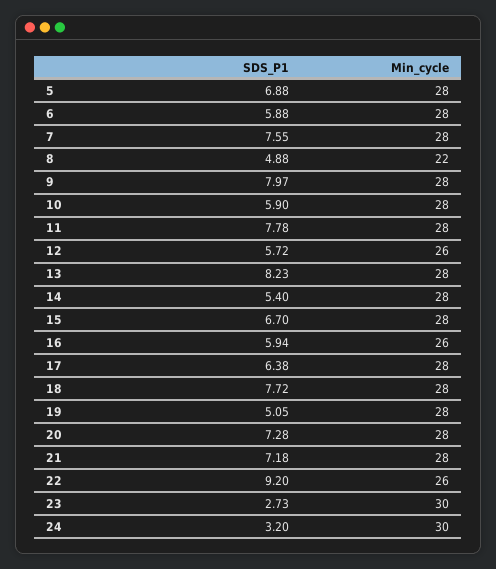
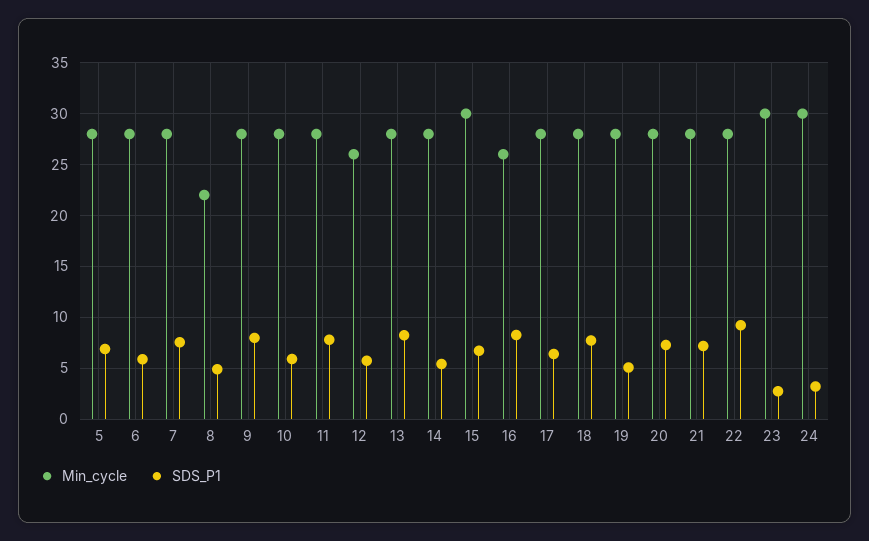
Min_cycle, 15: 28 -> 30
SDS_P1, 16: 5.94 -> 8
Min_cycle, 22: 26 -> 28

